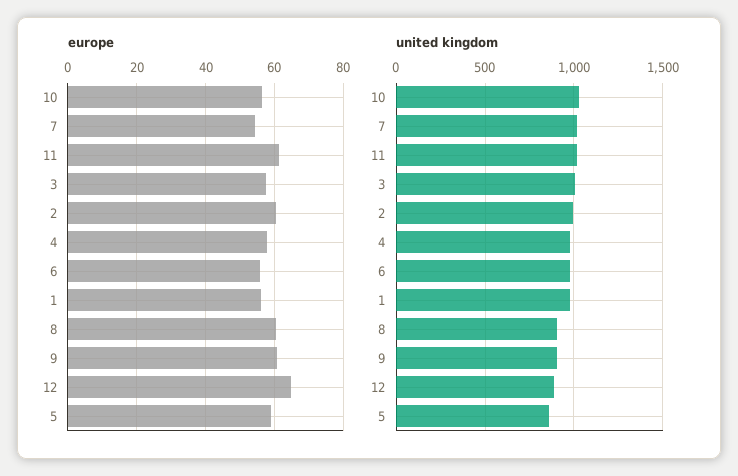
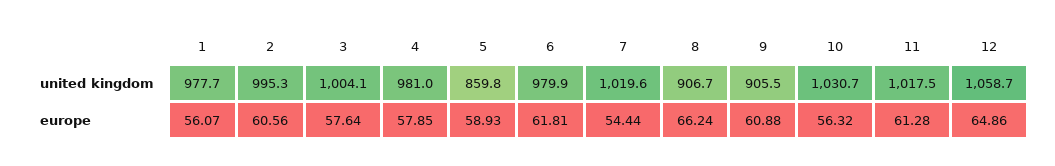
europe, 6: 56 -> 61.81
europe, 8: 60 -> 66.24
united kingdom, 12: 900 -> 1058.7

